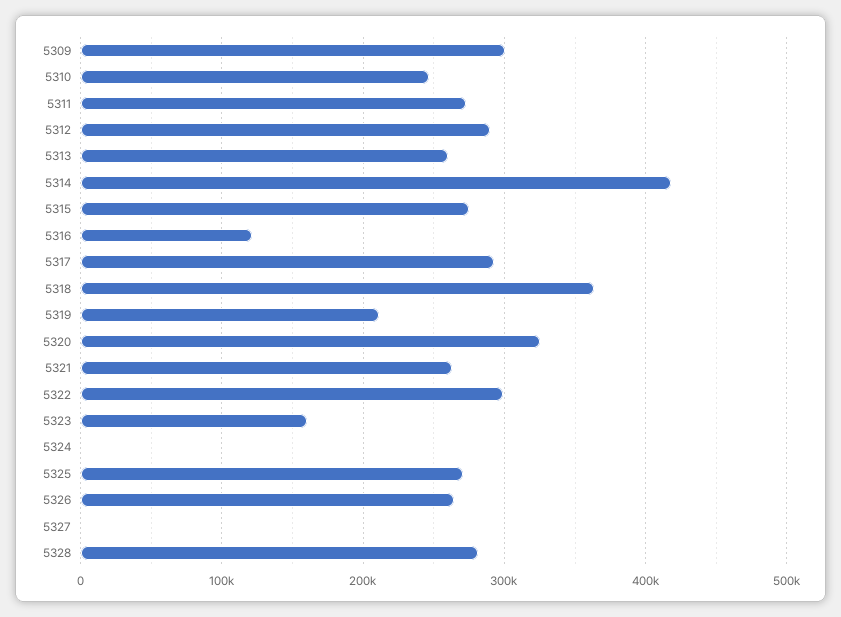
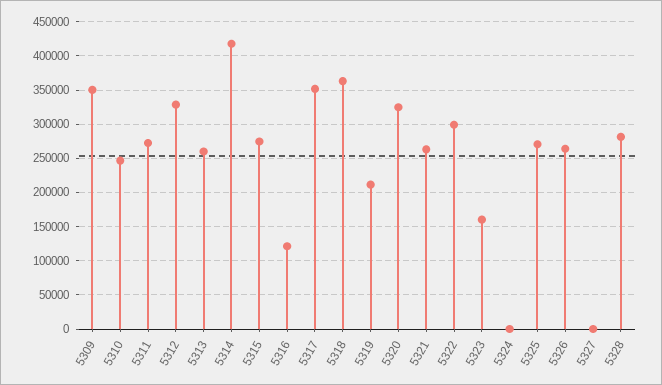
5309: 300000 -> 350000
5312: 290000 -> 330000
5317: 290000 -> 350000

